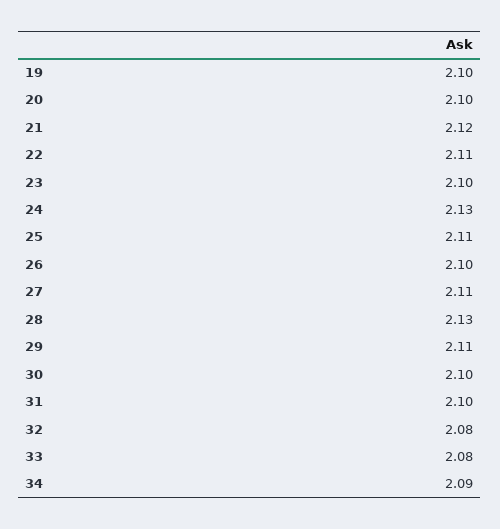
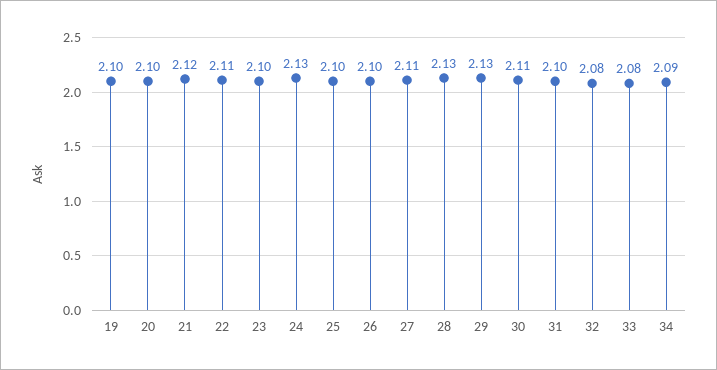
25: 2.11 -> 2.1
29: 2.11 -> 2.13
30: 2.1 -> 2.11

